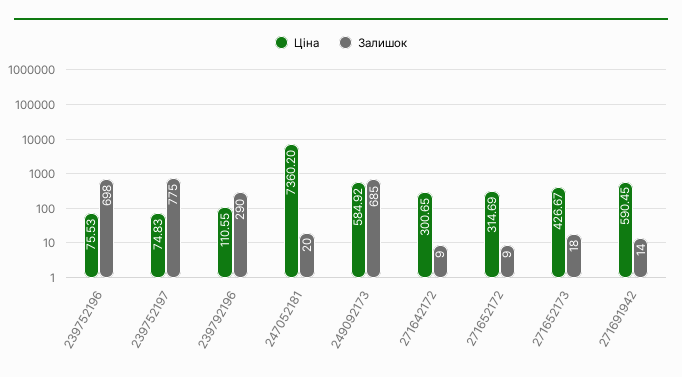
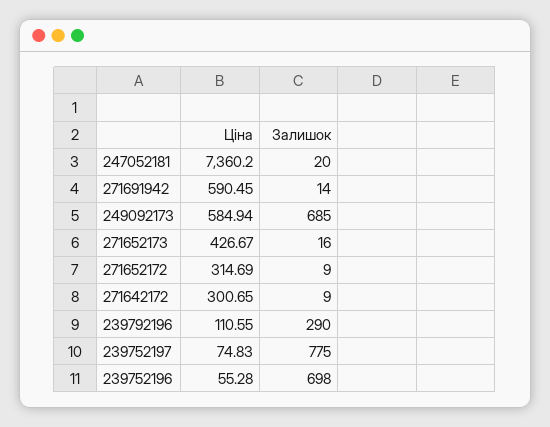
Ціна, 239752196: 75.53 -> 55.28
Ціна, 249092173: 584.92 -> 584.94
Залишок, 271652173: 18 -> 16

